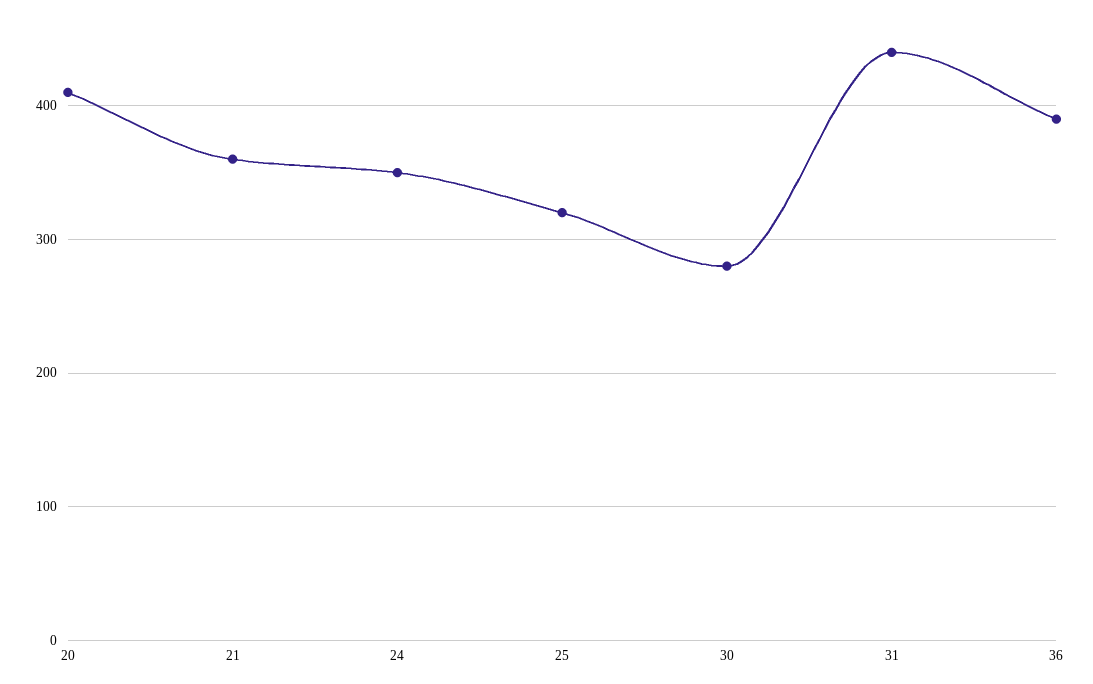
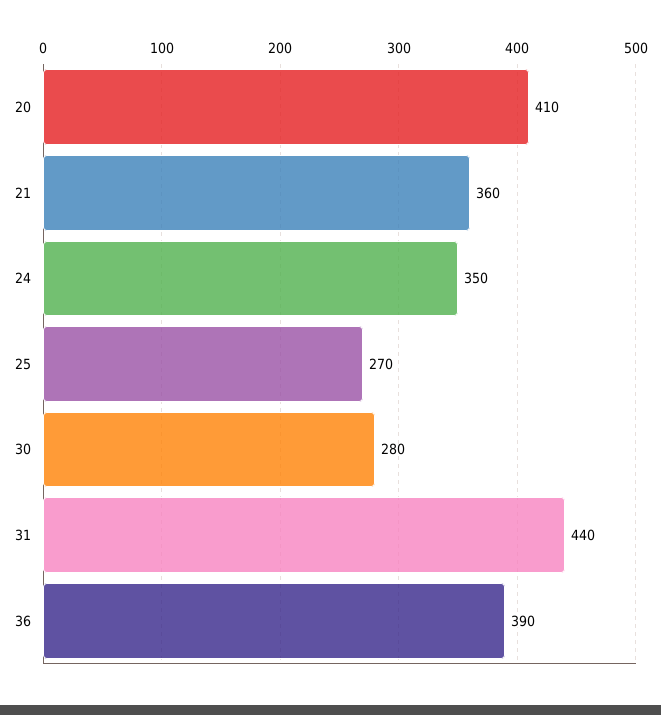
25: 320 -> 270

